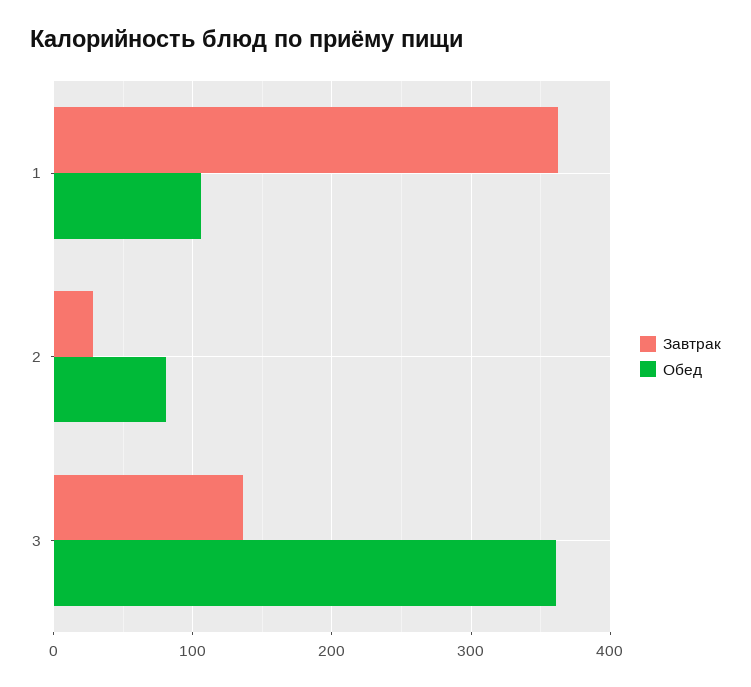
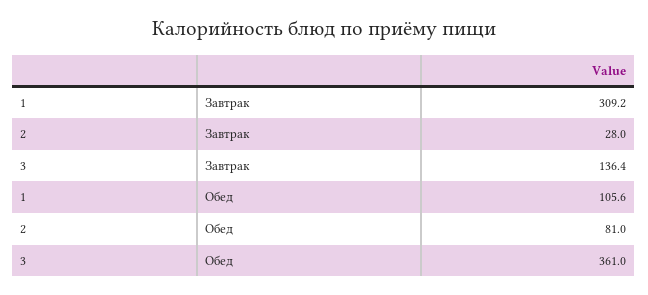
Завтрак, 1: 360 -> 309.2

